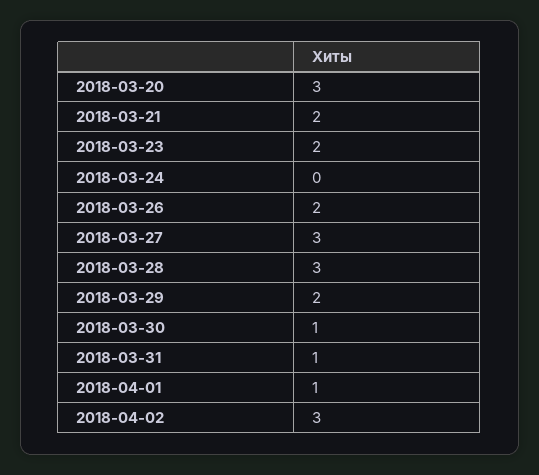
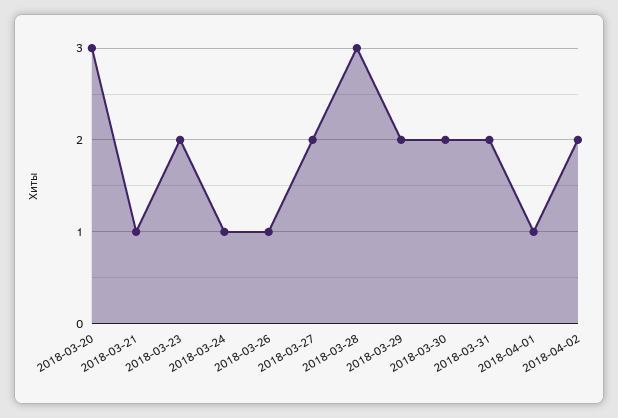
2018-03-21: 2 -> 1
2018-03-24: 0 -> 1
2018-03-26: 2 -> 1
2018-03-27: 3 -> 2
2018-03-30: 1 -> 2
2018-03-31: 1 -> 2
2018-04-02: 3 -> 2

